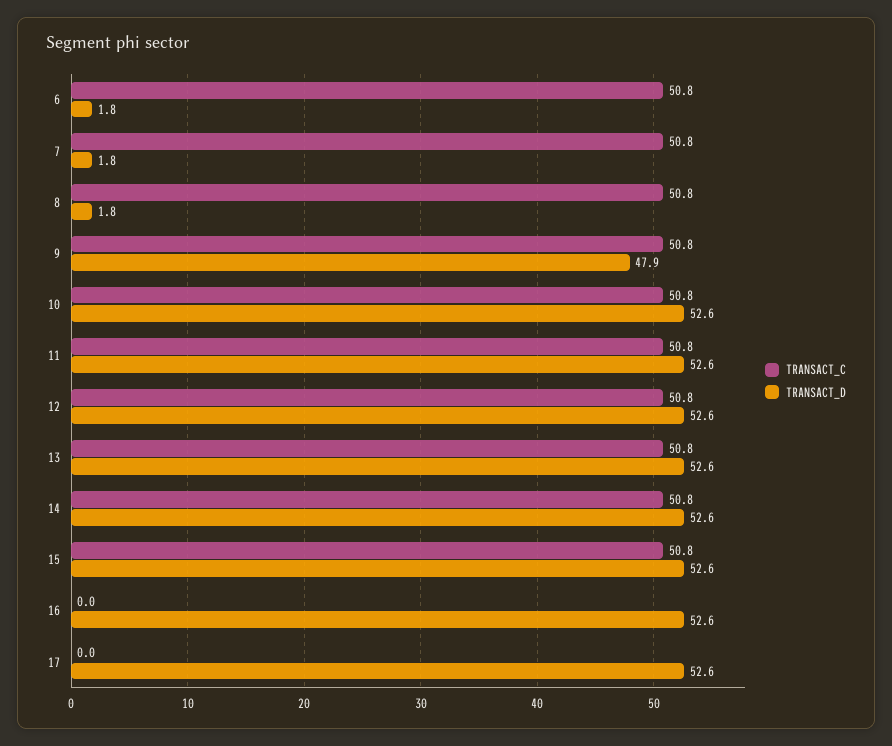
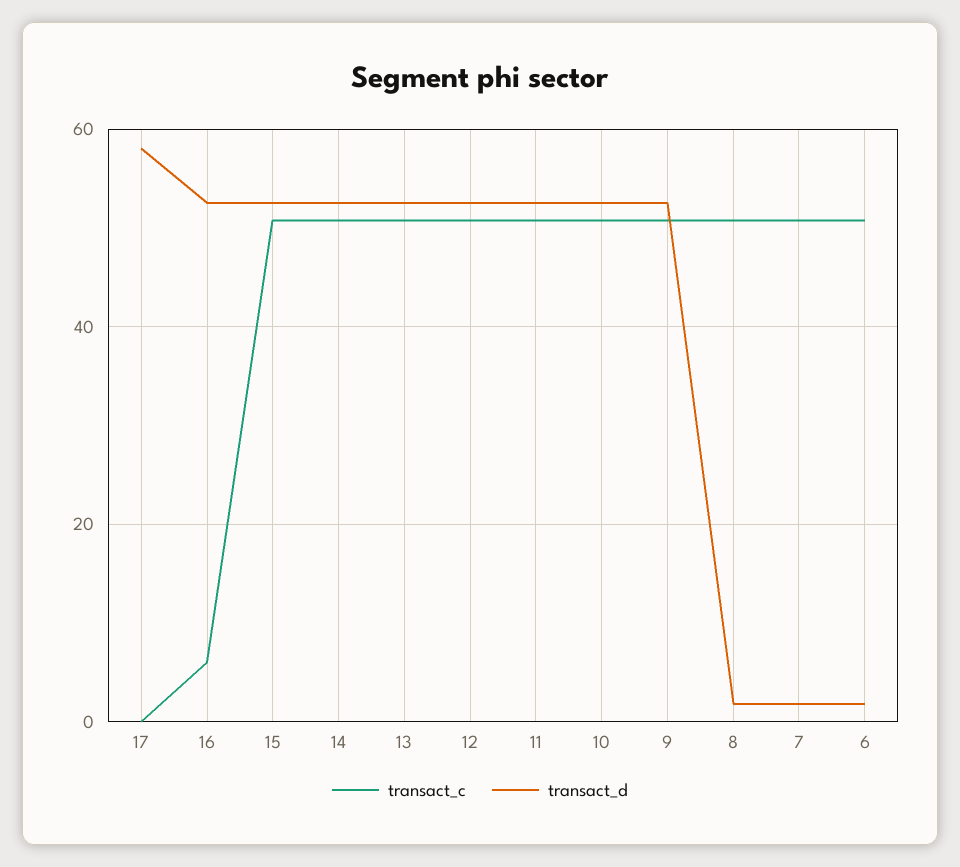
TRANSACT_D, 9: 47.9 -> 52
TRANSACT_C, 16: 0 -> 6
TRANSACT_D, 17: 52.6 -> 58

